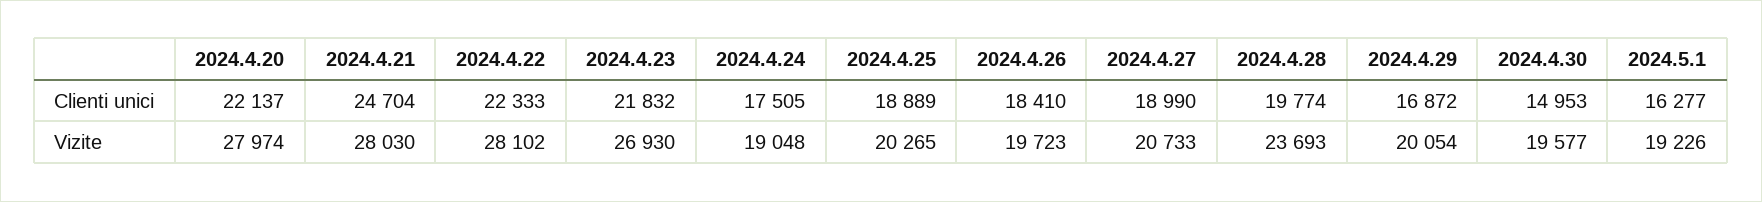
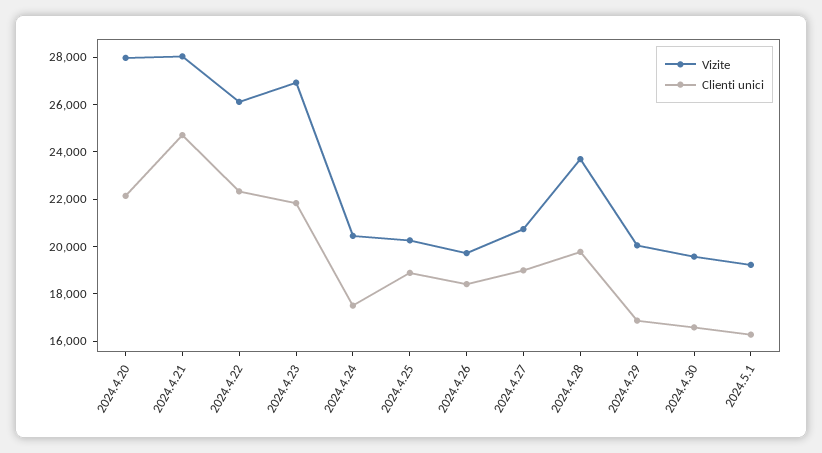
Clienti unici, 2024.4.30: 14953 -> 16500
Vizite, 2024.4.22: 28102 -> 26000
Vizite, 2024.4.24: 19048 -> 20500

